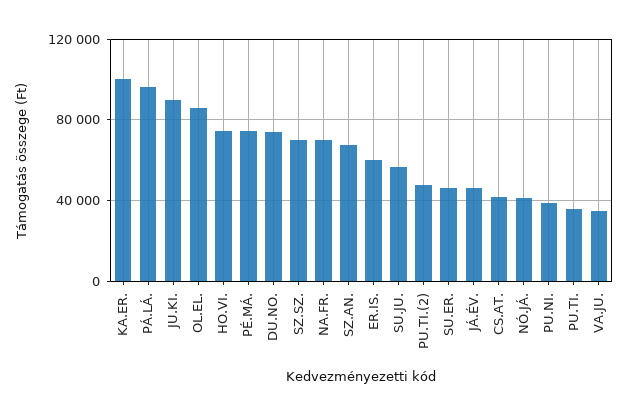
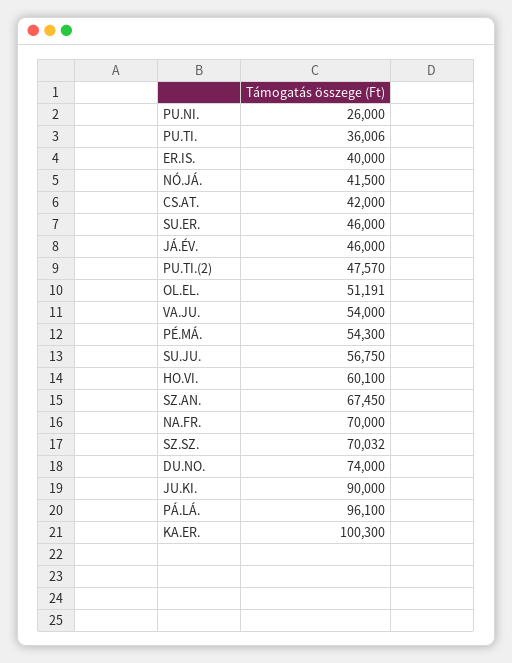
OL.EL.: 85000 -> 51191
HO.VI.: 75000 -> 60100
PÉ.MÁ.: 75000 -> 54300
ER.IS.: 60000 -> 40000
PU.NI.: 40000 -> 26000
VA.JU.: 35000 -> 54000

